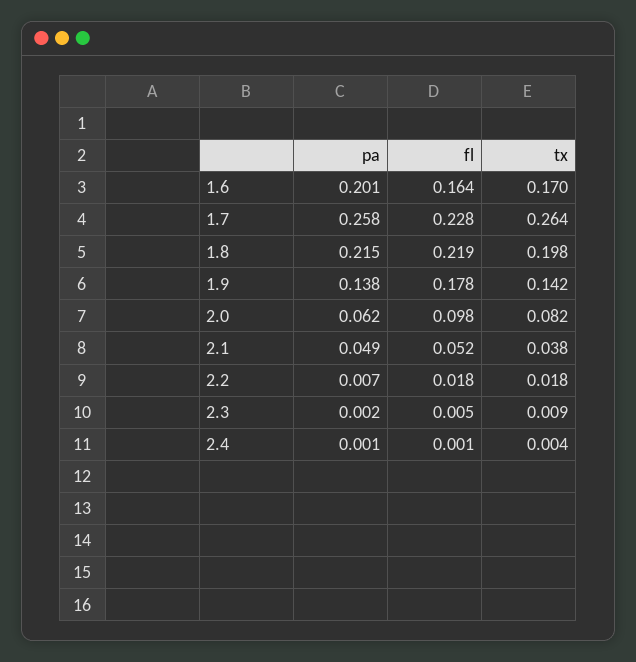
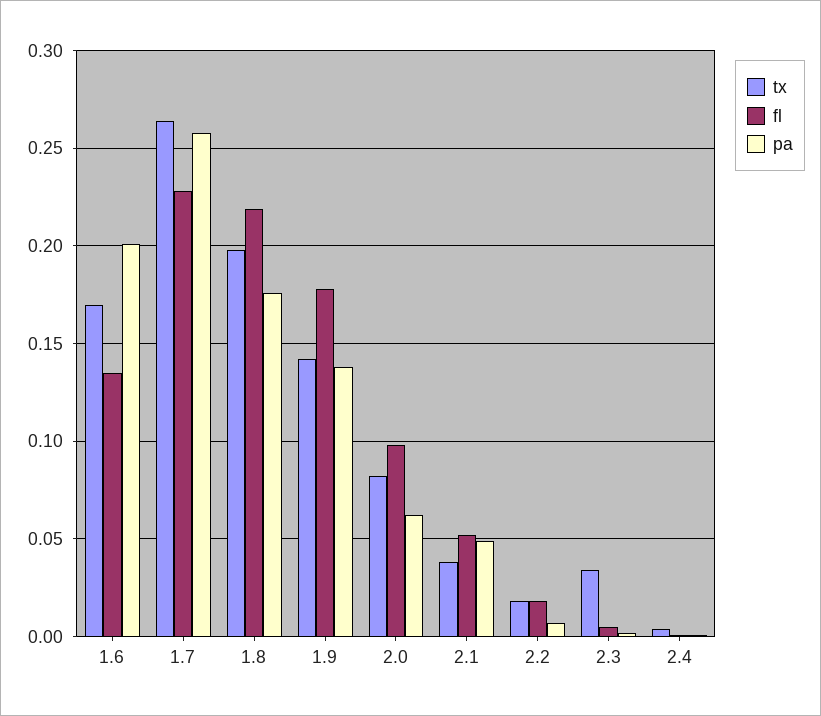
fl, 1.6: 0.164 -> 0.135
pa, 1.8: 0.215 -> 0.175
tx, 2.3: 0.009 -> 0.035

